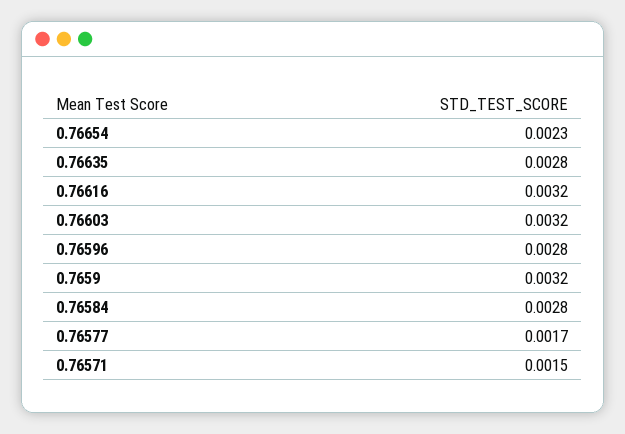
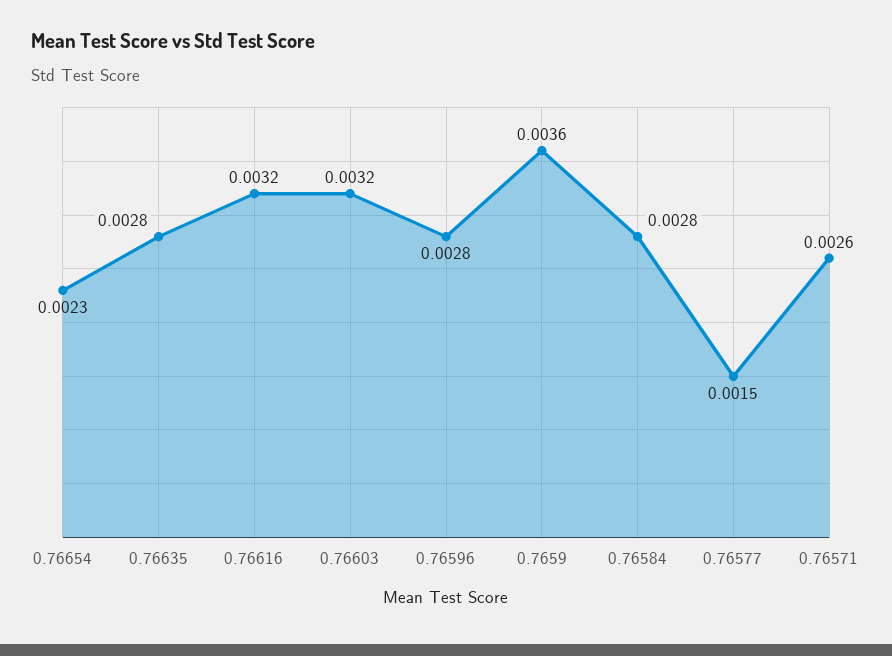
0.7659: 0.0032 -> 0.0036
0.76577: 0.0017 -> 0.0015
0.76571: 0.0015 -> 0.0026

